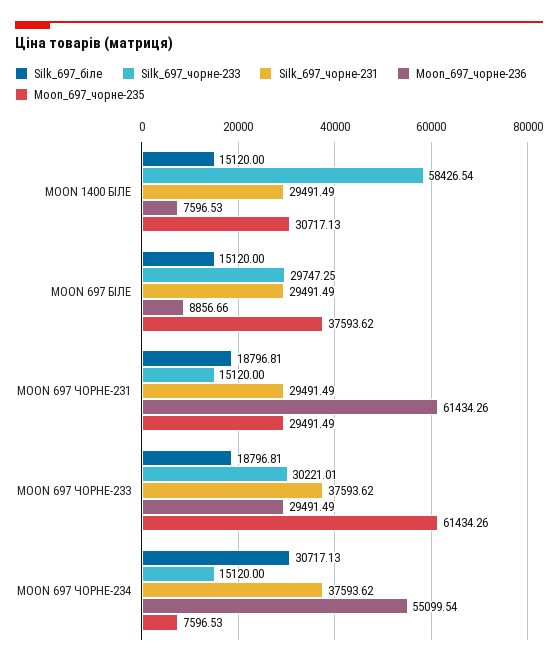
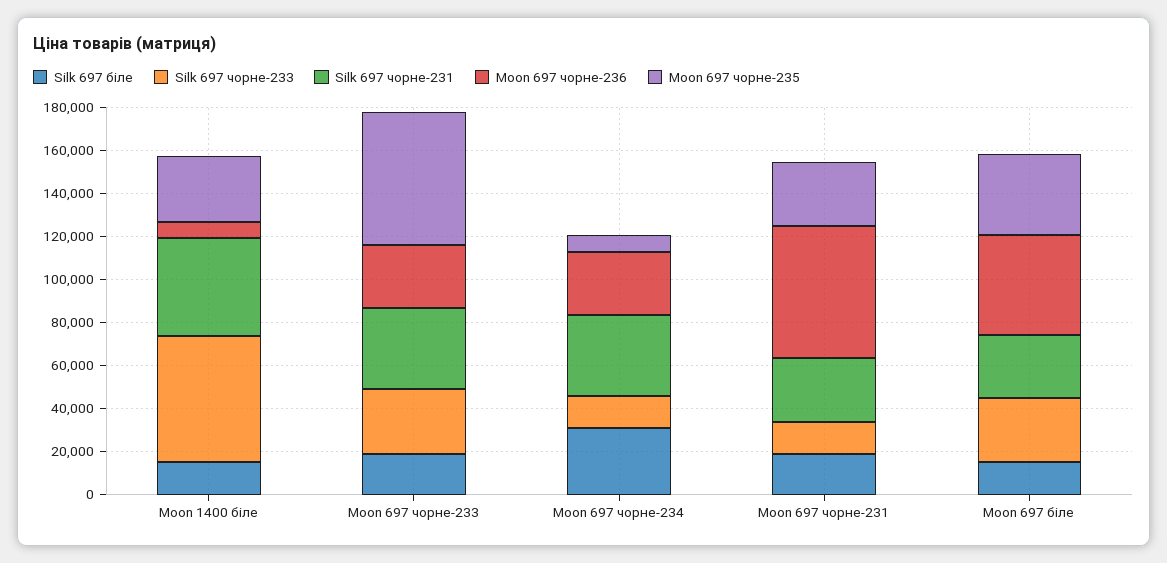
Silk_697_чорне-231, MOON 1400 БІЛЕ: 29491.49 -> 45000
Moon_697_чорне-236, MOON 697 БІЛЕ: 8856.66 -> 45000
Moon_697_чорне-236, MOON 697 ЧОРНЕ-234: 55099.54 -> 30000

